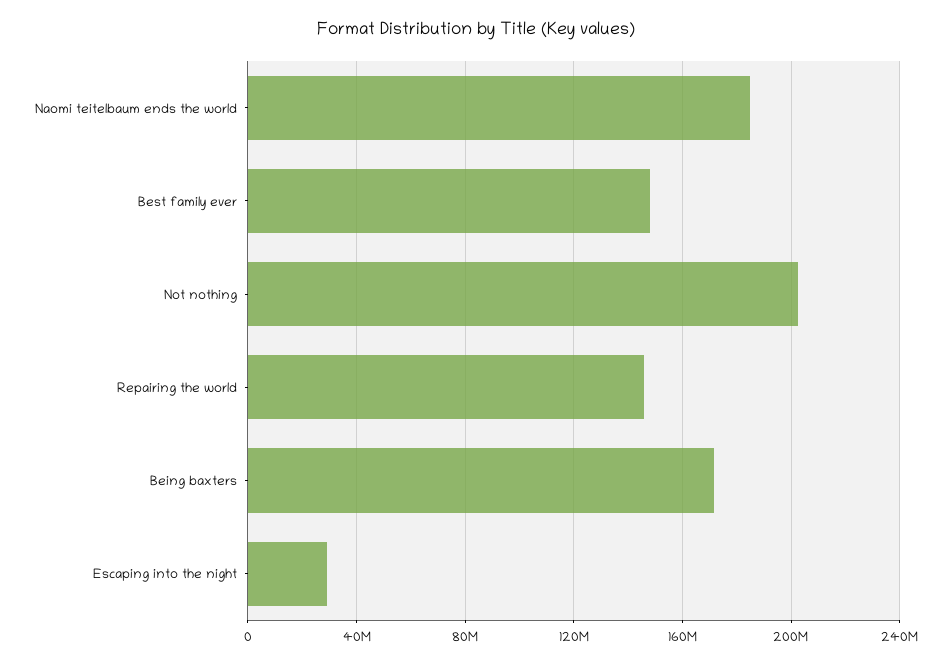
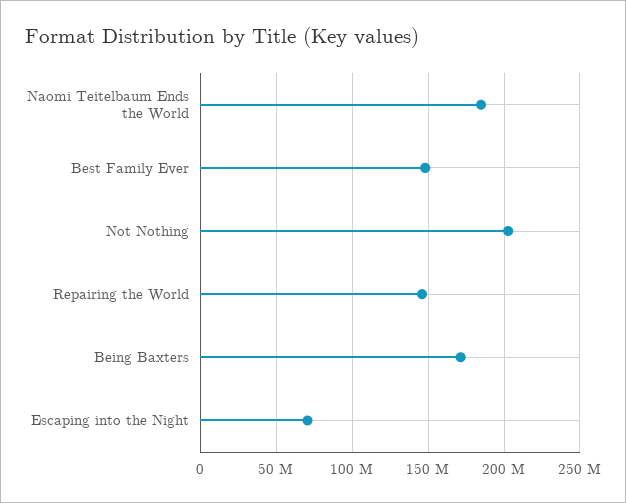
Escaping into the night: 30000000 -> 70000000

